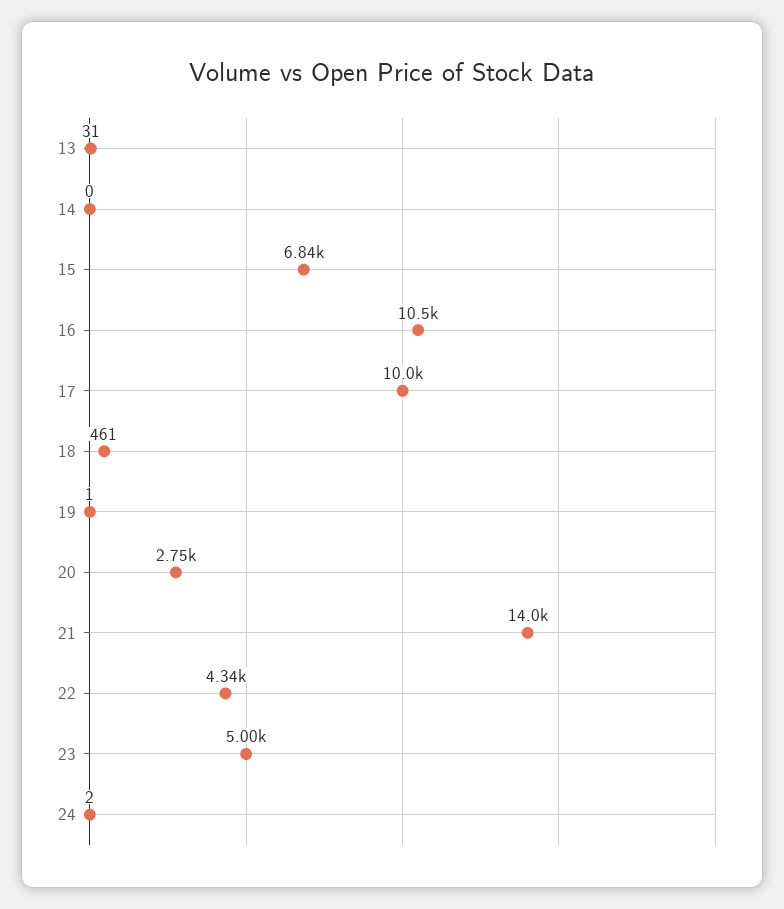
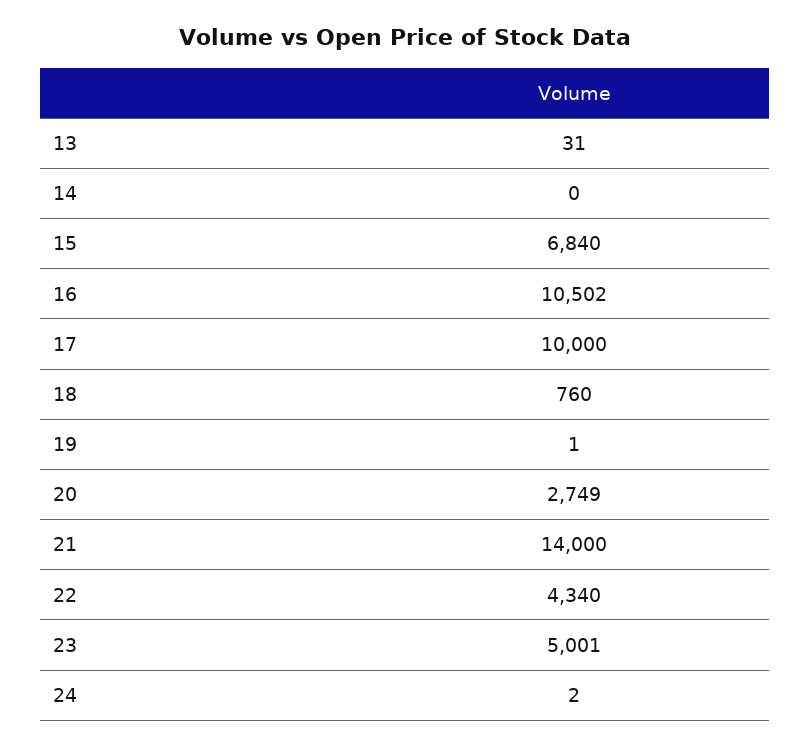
18: 461 -> 760

